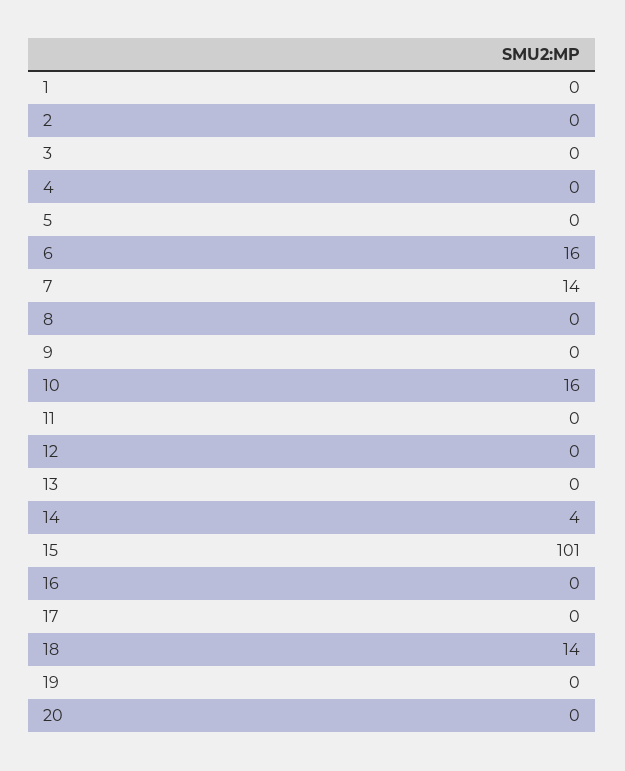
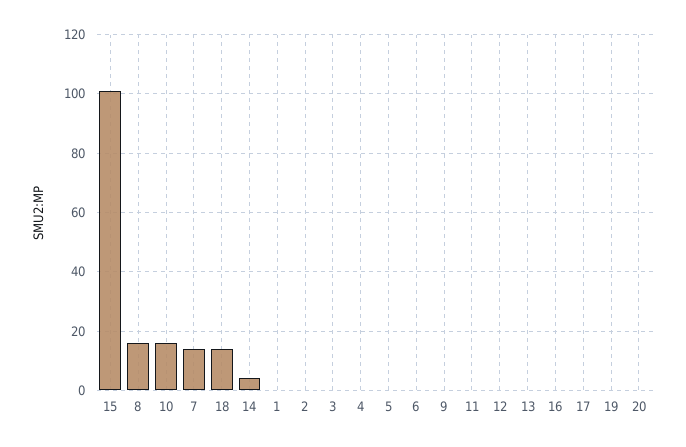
6: 16 -> 0
8: 0 -> 15

